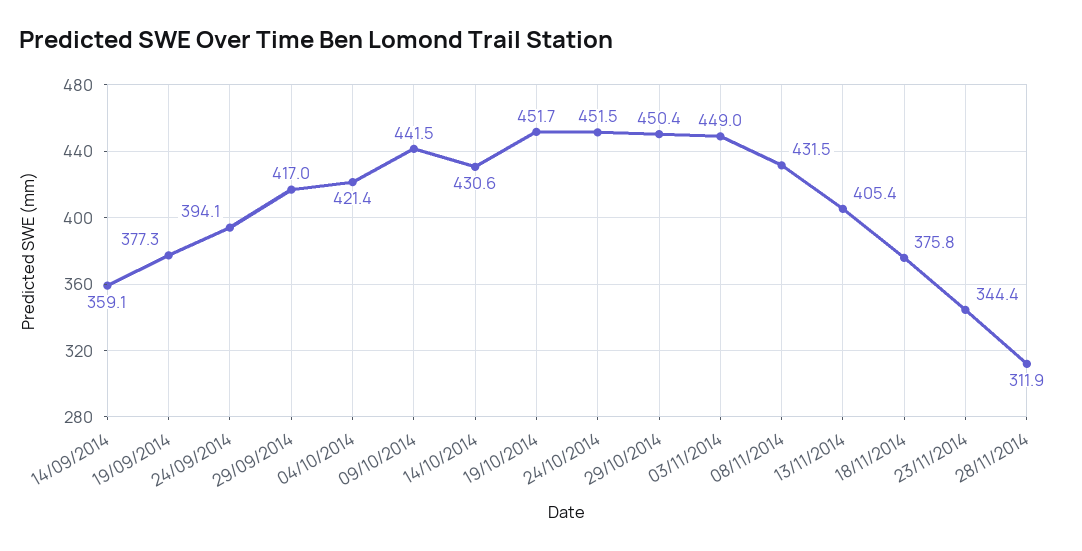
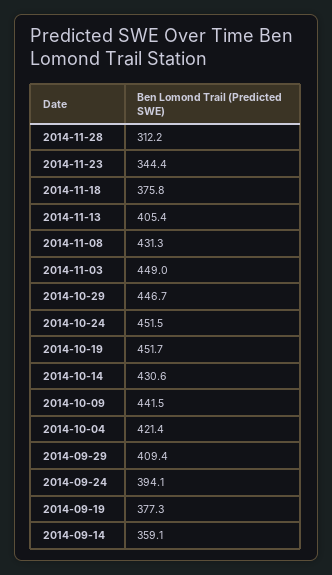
29/09/2014: 417 -> 409.4
29/10/2014: 450.4 -> 446.7
08/11/2014: 431.5 -> 431.3
28/11/2014: 311.9 -> 312.2

